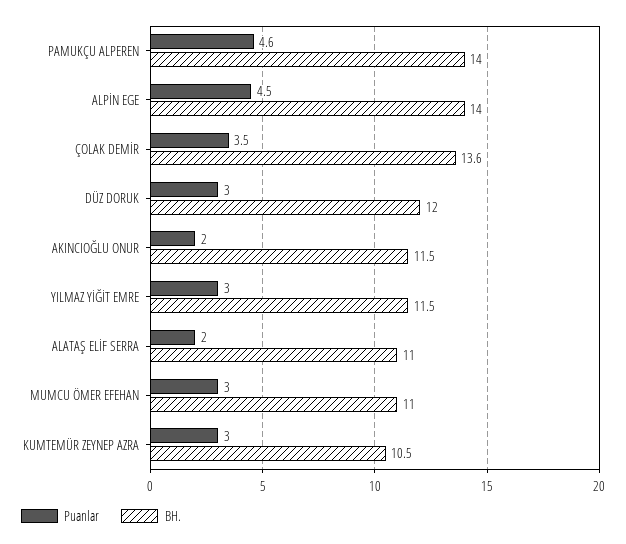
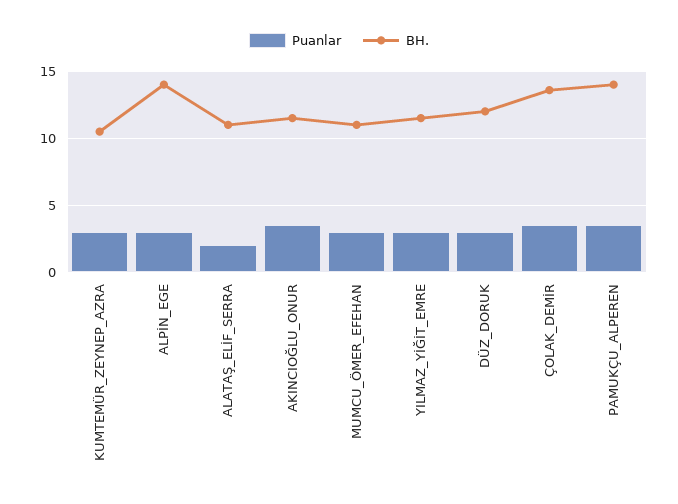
Puanlar, PAMUKÇU ALPEREN: 4.6 -> 3.5
Puanlar, ALPİN EGE: 4.5 -> 3
Puanlar, AKINCIOĞLU ONUR: 2 -> 3.5

